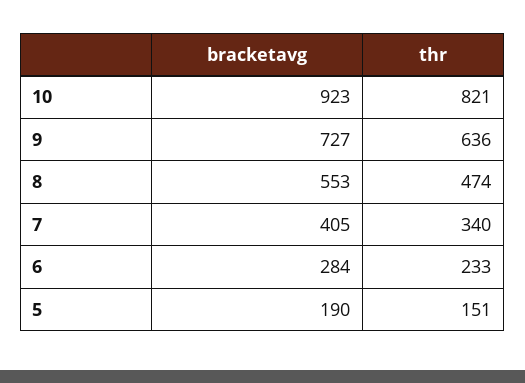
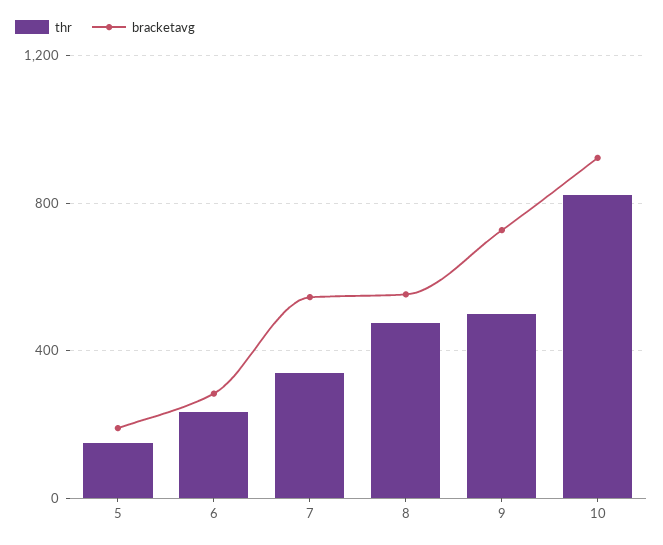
thr, 9: 636 -> 500
bracketavg, 7: 405 -> 550

